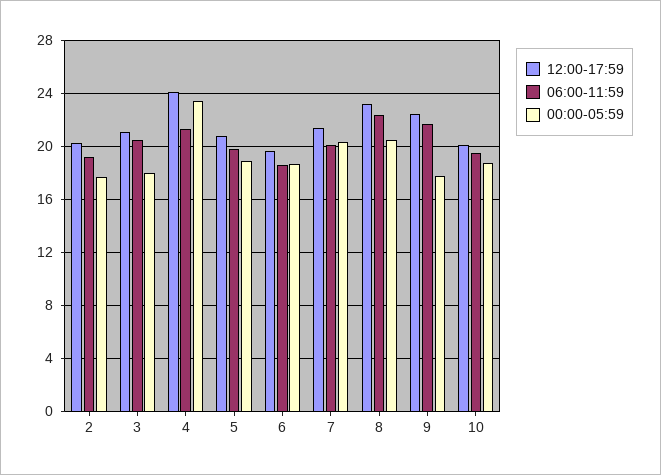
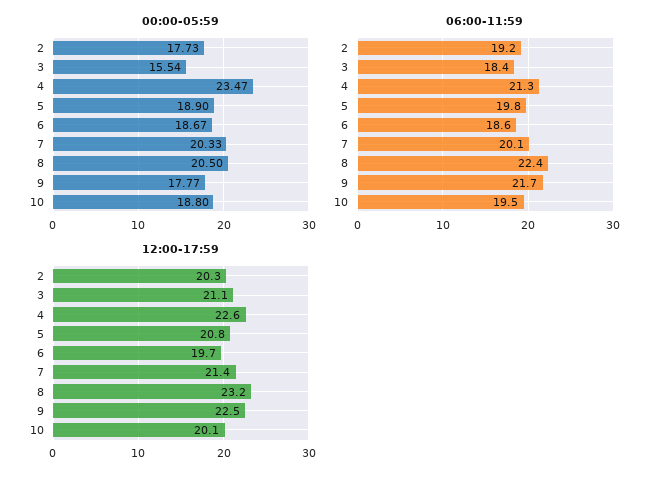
06:00-11:59, 3: 20.5 -> 18.4
00:00-05:59, 3: 18 -> 15.54
12:00-17:59, 4: 24 -> 22.6

